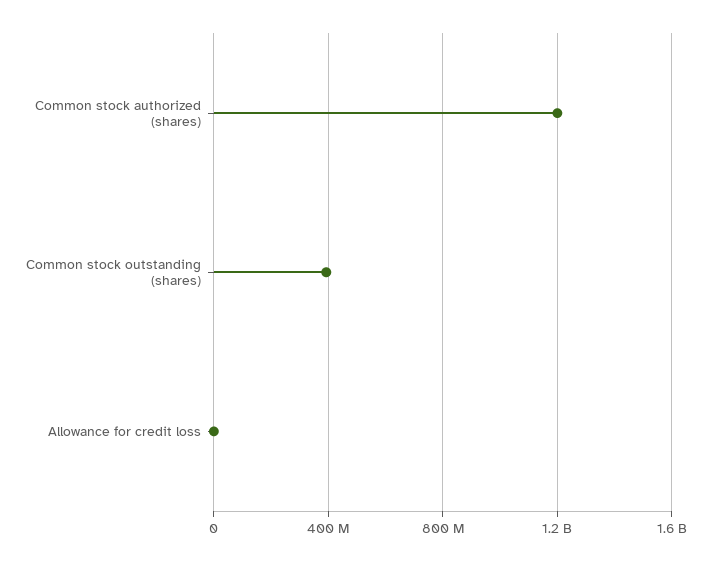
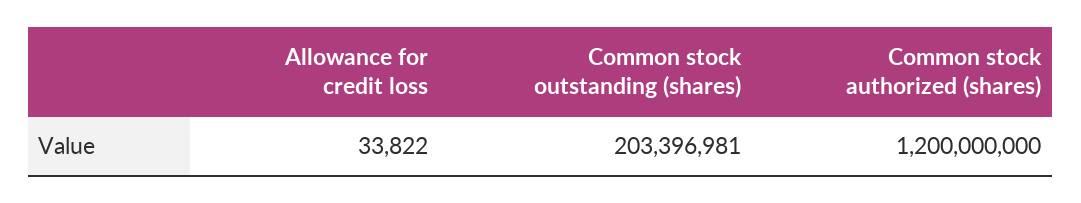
Common stock outstanding (shares): 400000000 -> 203396981

